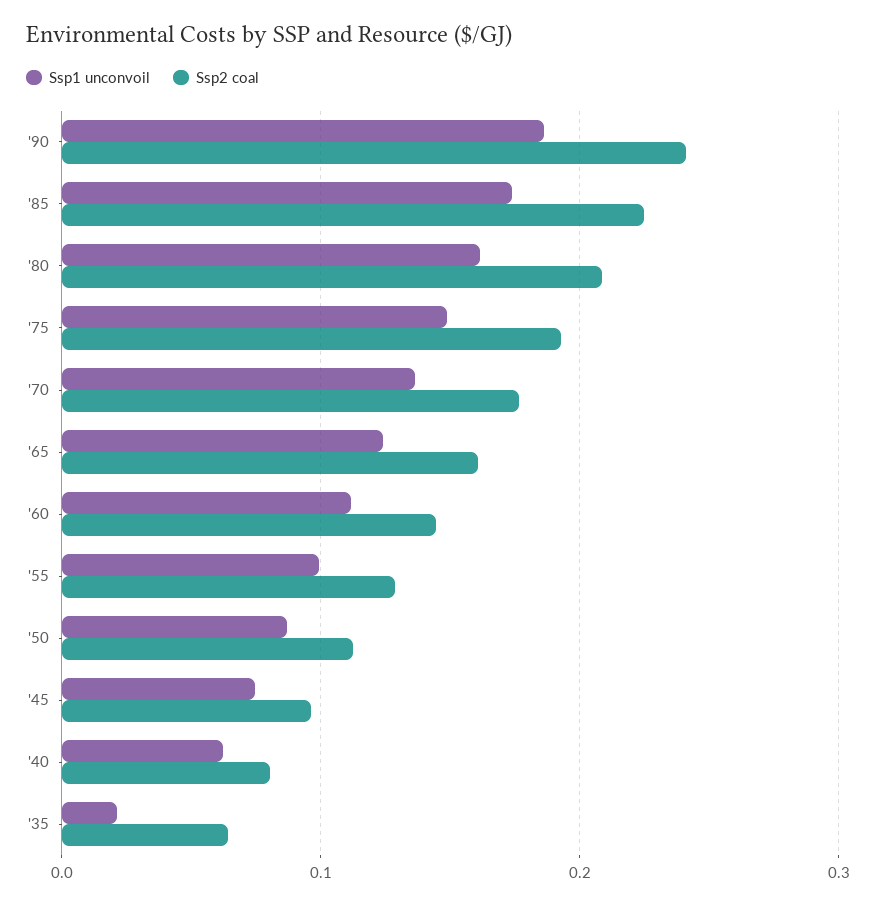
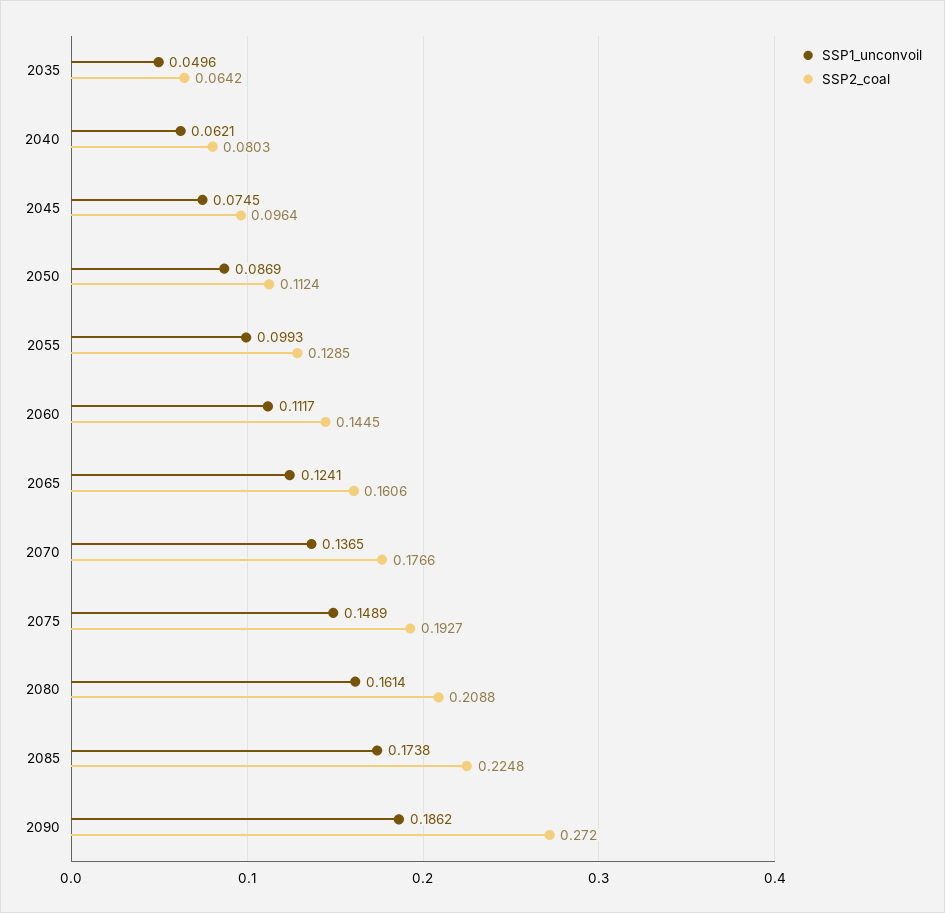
Ssp2 coal, '90: 0.24 -> 0.272
Ssp1 unconvoil, '35: 0.02 -> 0.0496

